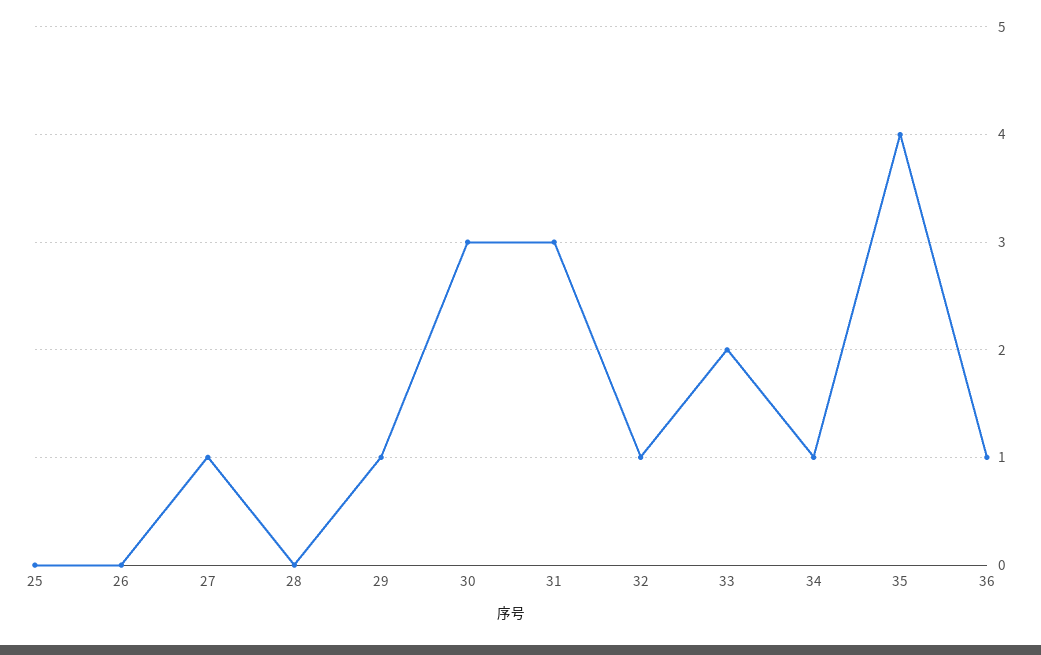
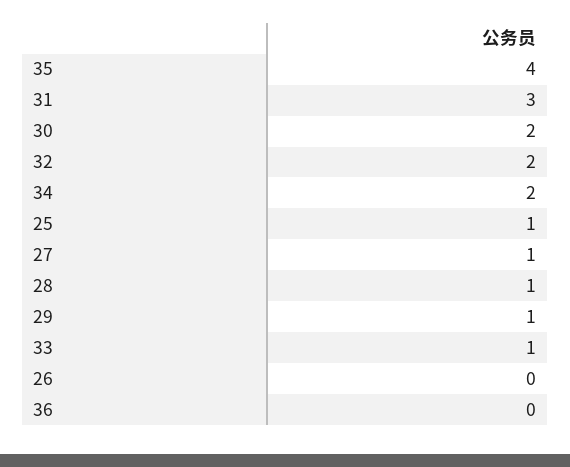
25: 0 -> 1
28: 0 -> 1
30: 3 -> 2
32: 1 -> 2
33: 2 -> 1
34: 1 -> 2
36: 1 -> 0

